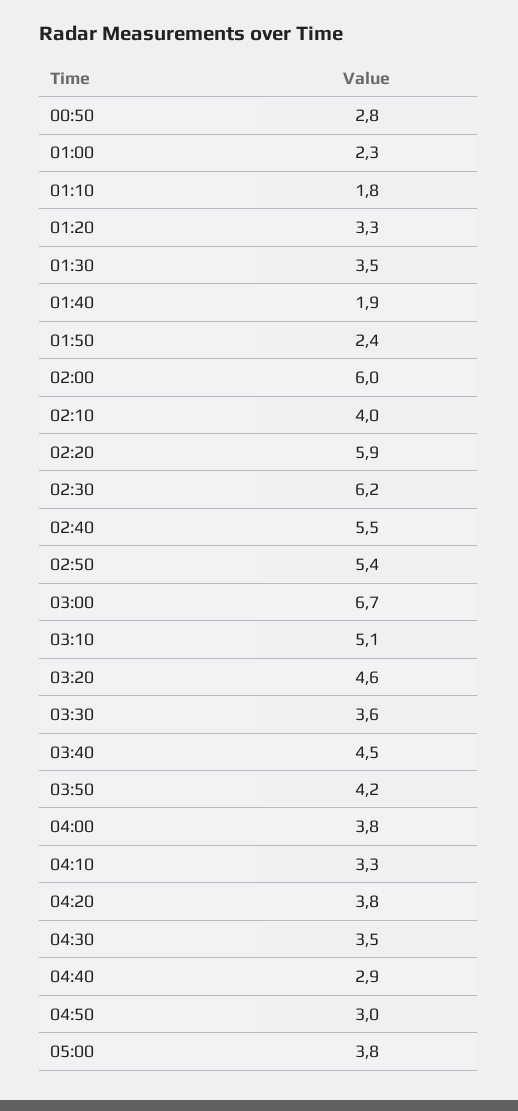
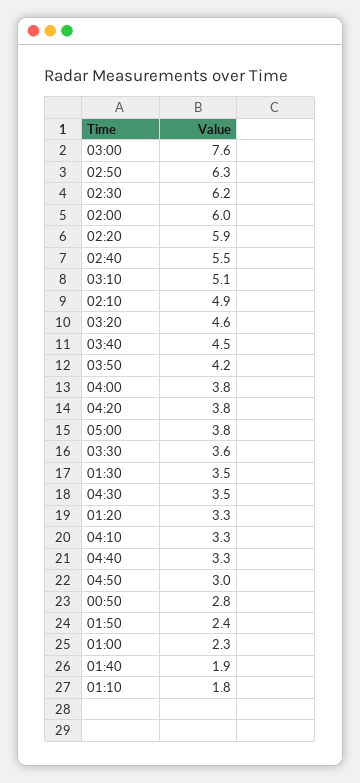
02:10: 4 -> 4.9
02:50: 5.4 -> 6.3
03:00: 6.7 -> 7.6
04:40: 2.9 -> 3.3

